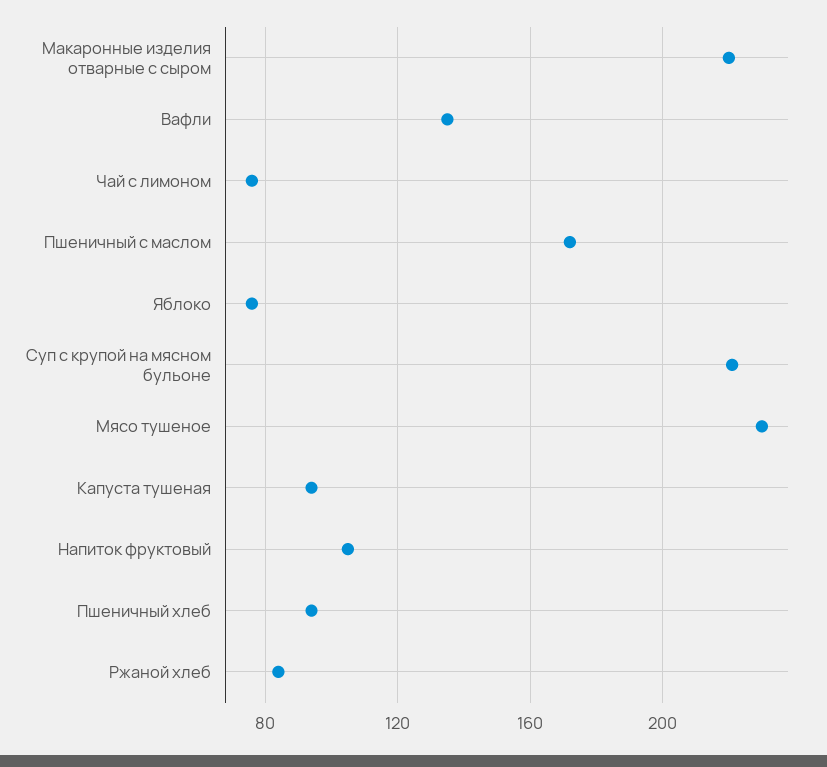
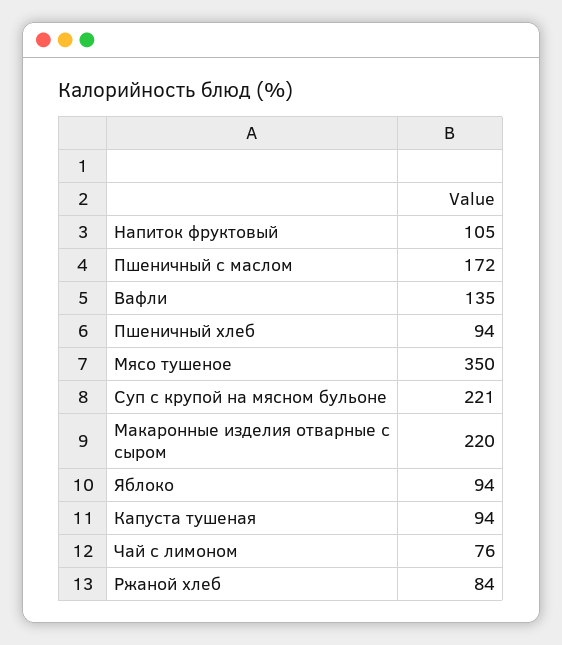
Яблоко: 75 -> 94
Мясо тушеное: 230 -> 350

